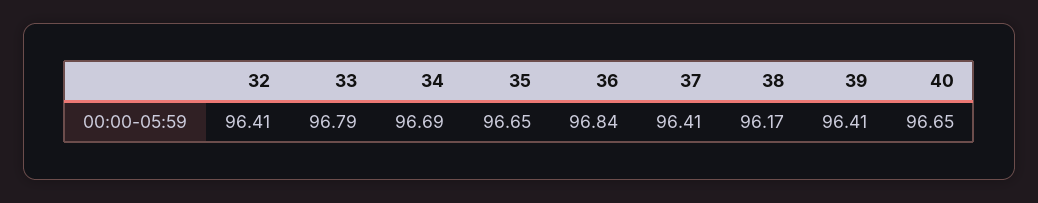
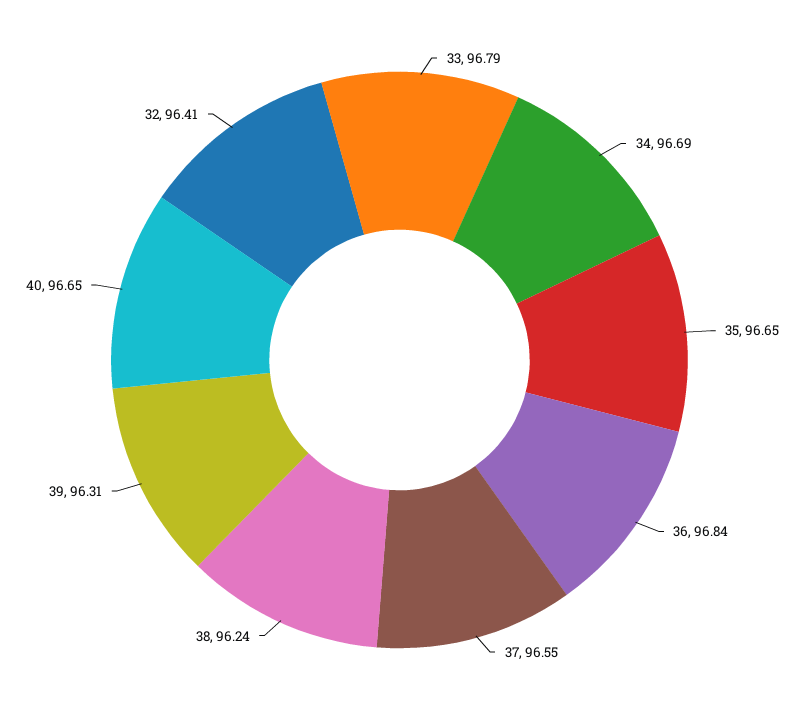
37: 96.41 -> 96.55
38: 96.17 -> 96.24
39: 96.41 -> 96.31

